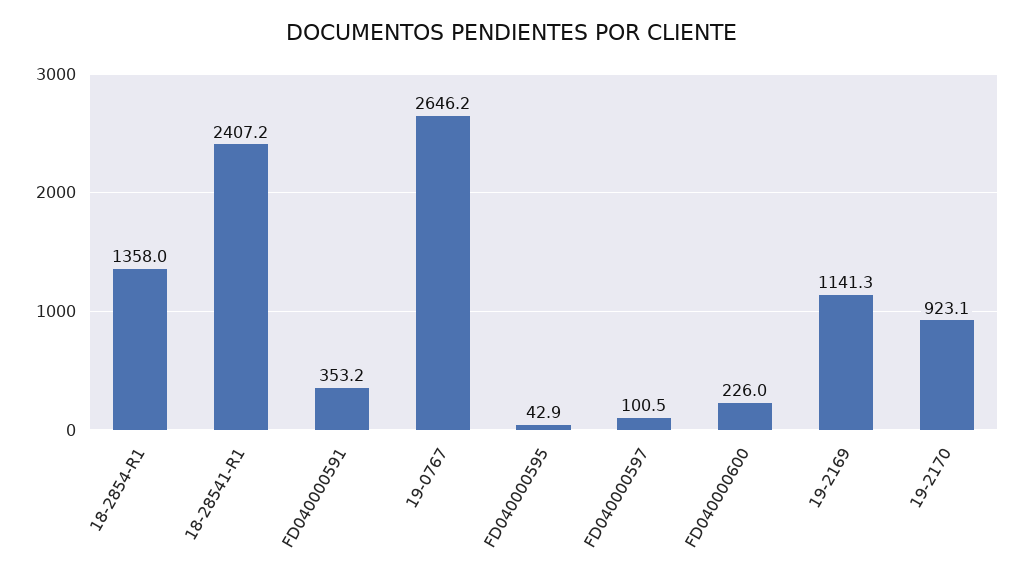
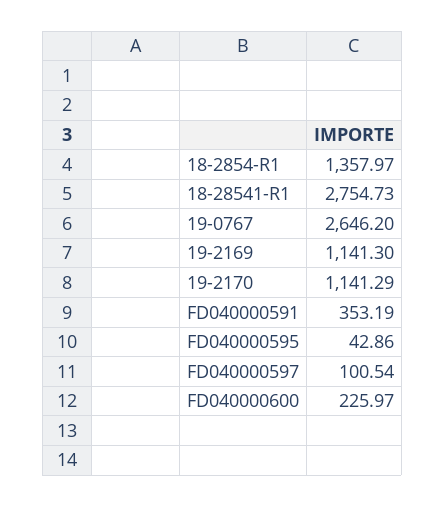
18-28541-R1: 2407.2 -> 2754.73
19-2170: 923.1 -> 1141.29

